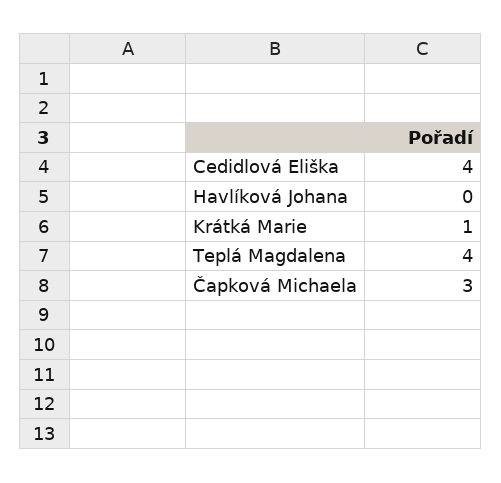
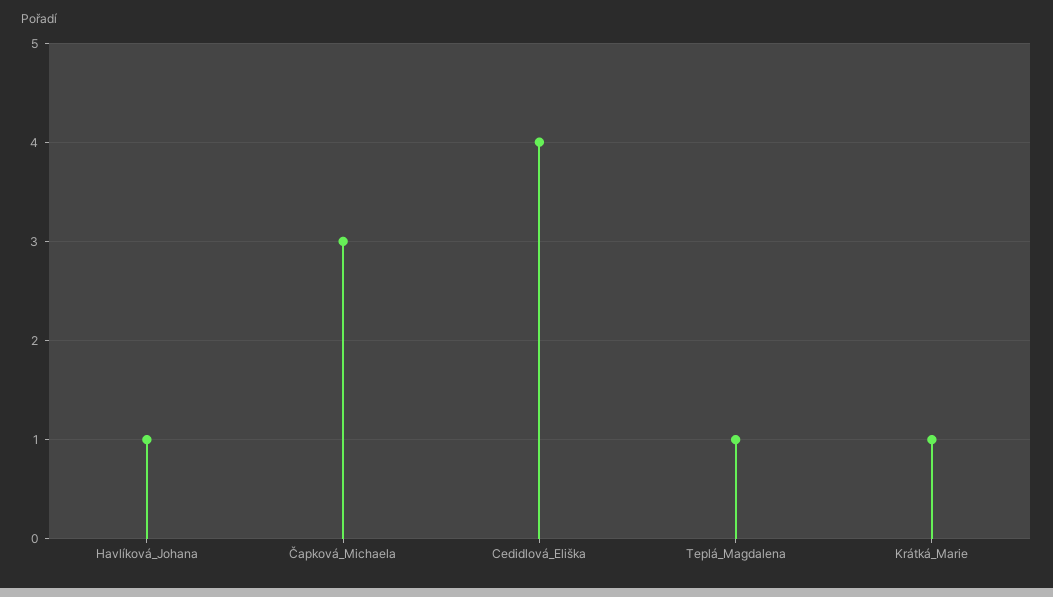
Havlíková Johana: 0 -> 1
Teplá Magdalena: 4 -> 1

